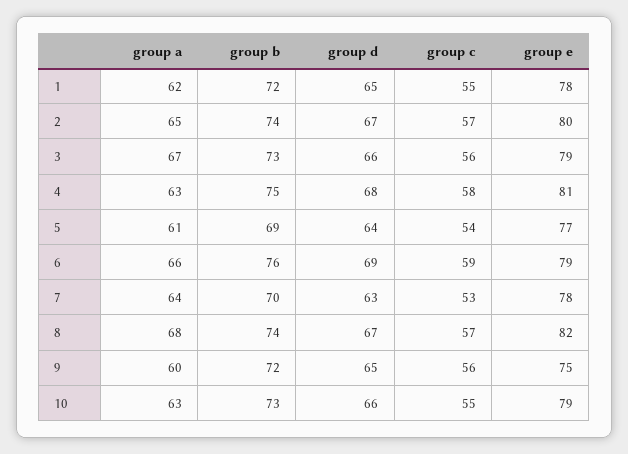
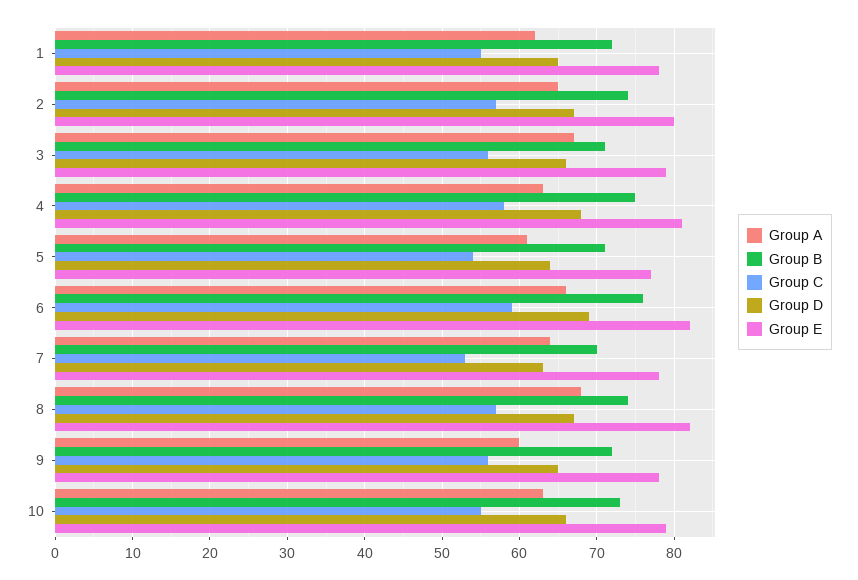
group b, 3: 73 -> 71
group b, 5: 69 -> 71
group e, 6: 79 -> 82
group e, 9: 75 -> 78

